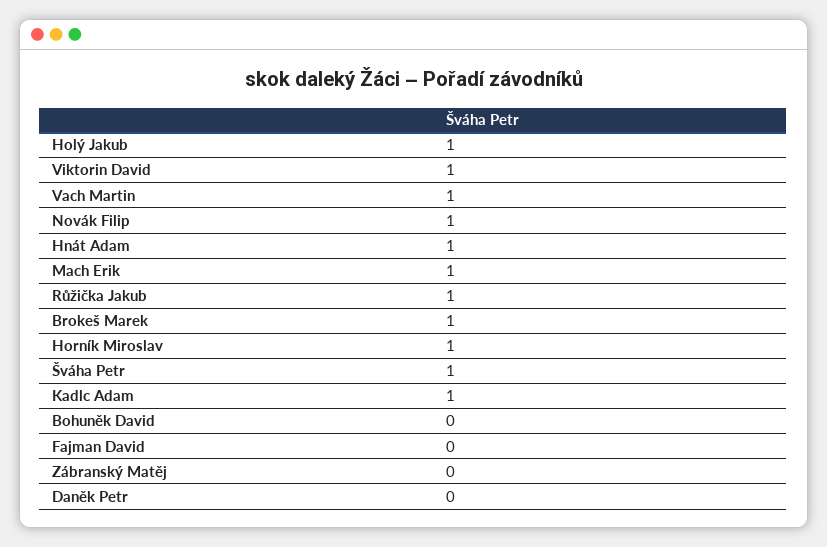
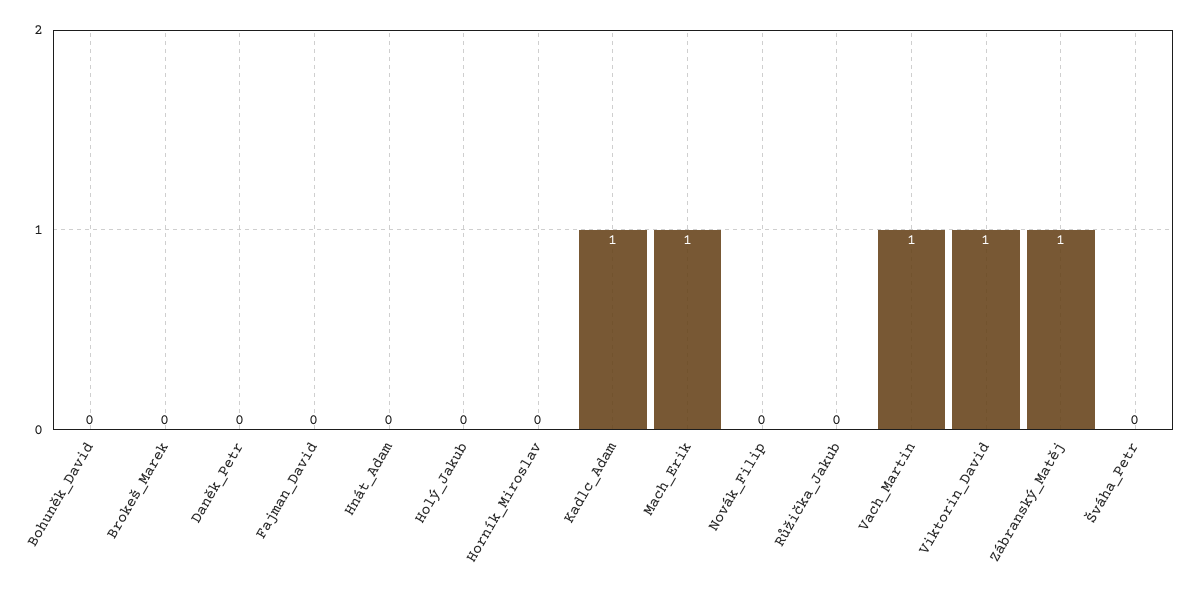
Holý Jakub: 1 -> 0
Novák Filip: 1 -> 0
Hnát Adam: 1 -> 0
Růžička Jakub: 1 -> 0
Brokeš Marek: 1 -> 0
Horník Miroslav: 1 -> 0
Šváha Petr: 1 -> 0
Zábranský Matěj: 0 -> 1

